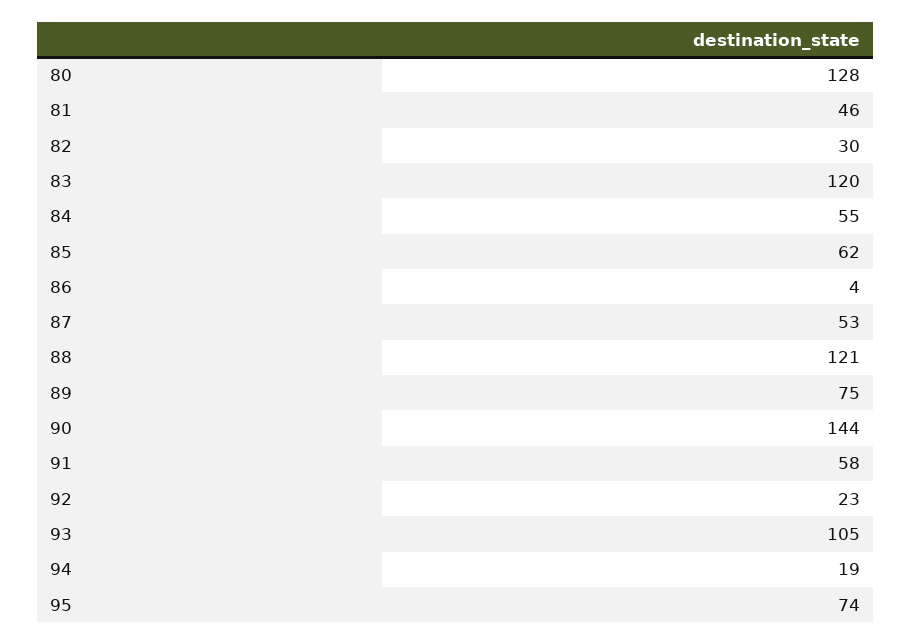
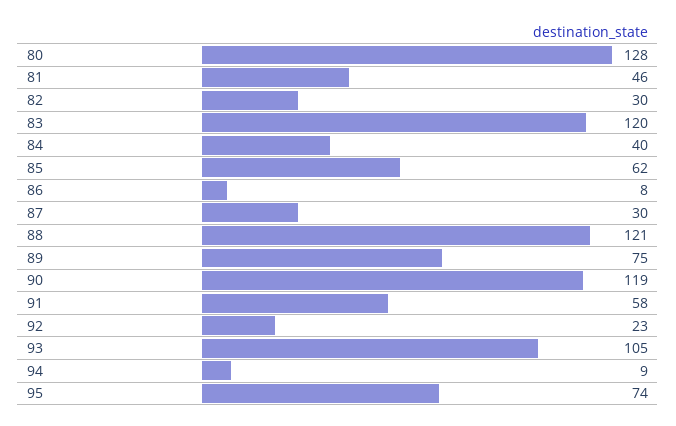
84: 55 -> 40
86: 4 -> 8
87: 53 -> 30
90: 144 -> 119
94: 19 -> 9

